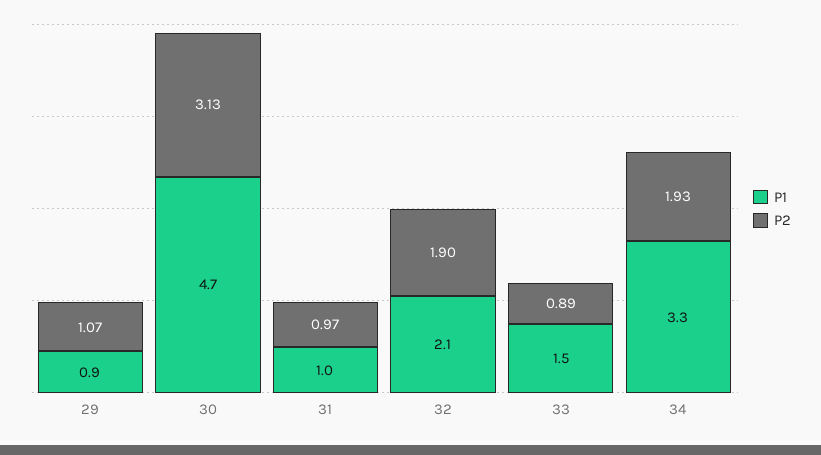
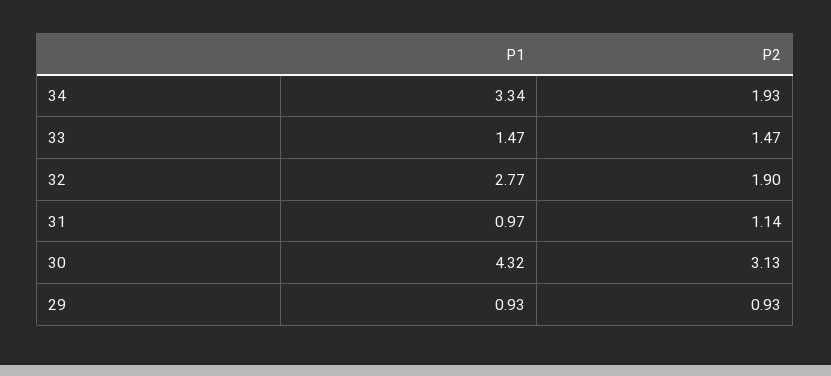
P2, 29: 1.07 -> 0.93
P1, 30: 4.7 -> 4.32
P2, 31: 0.97 -> 1.14
P1, 32: 2.1 -> 2.77
P2, 33: 0.89 -> 1.47

